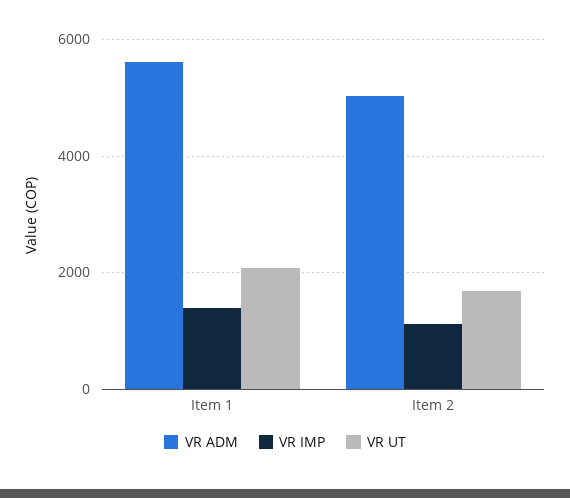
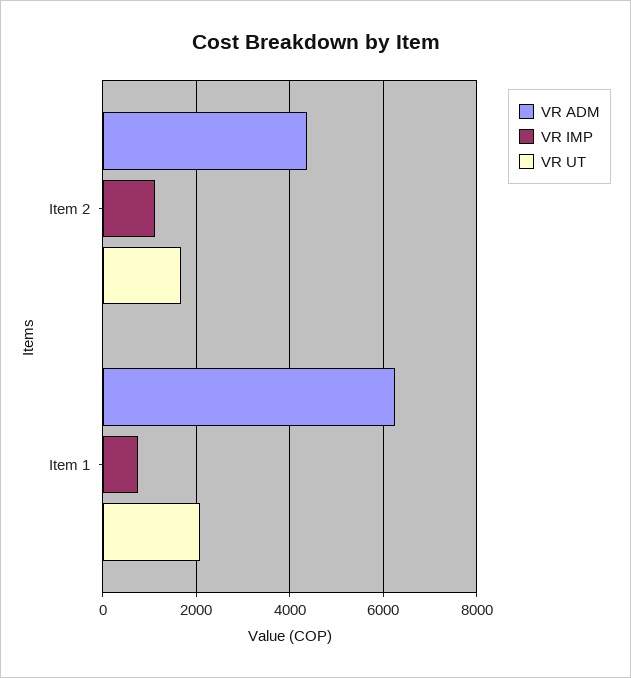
VR ADM, Item 1: 5600 -> 6200
VR IMP, Item 1: 1400 -> 800
VR ADM, Item 2: 5000 -> 4400

